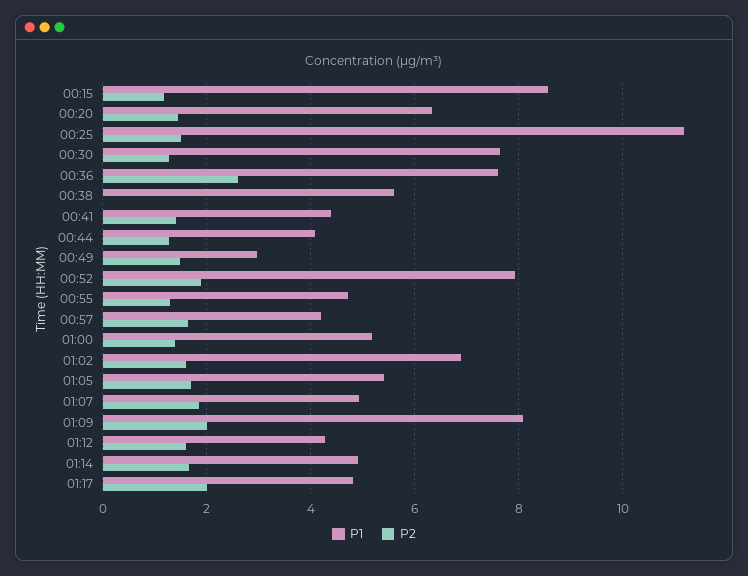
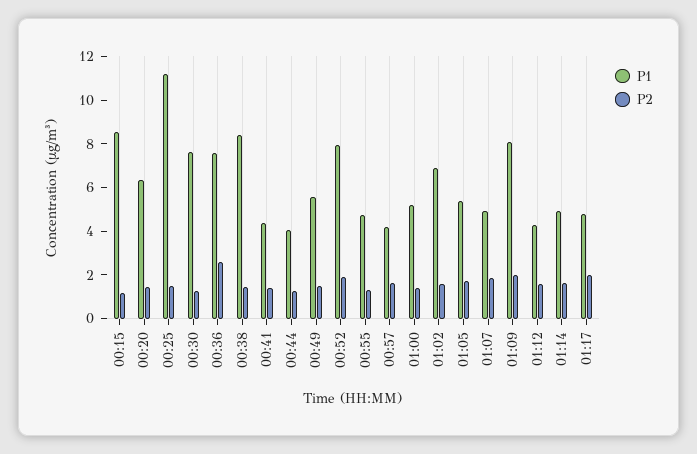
P1, 00:38: 5.6 -> 8.5
P2, 00:38: 0 -> 1.5
P1, 00:49: 3 -> 5.5

